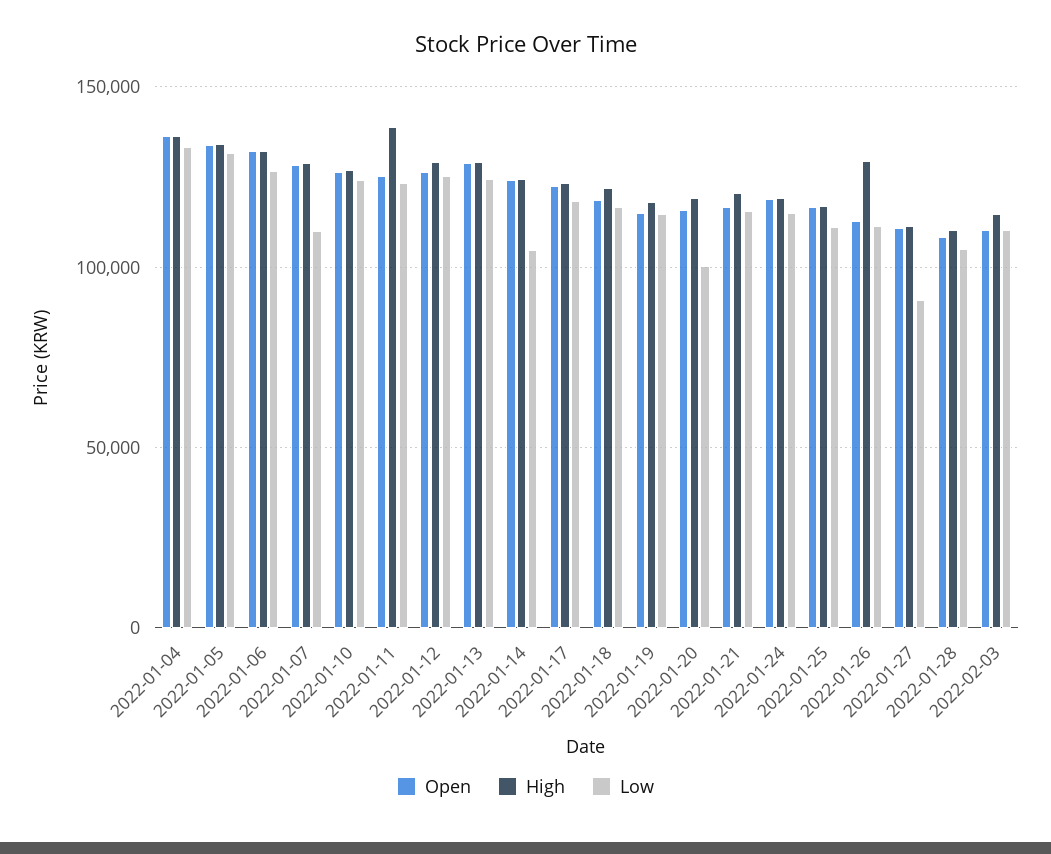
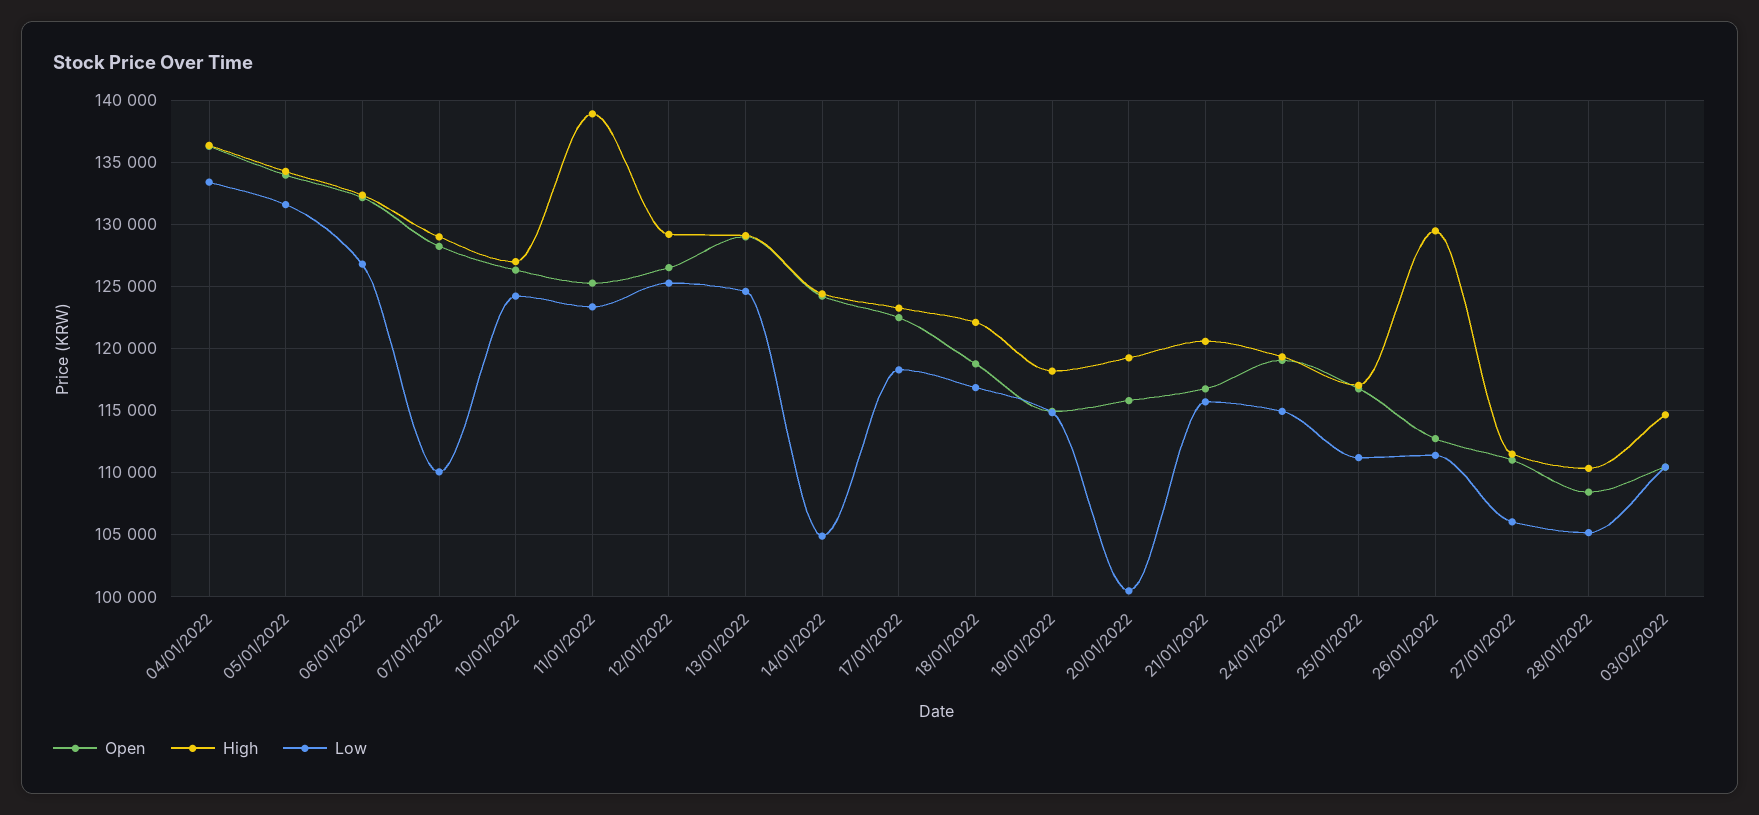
Low, 2022-01-27: 90000 -> 106000

